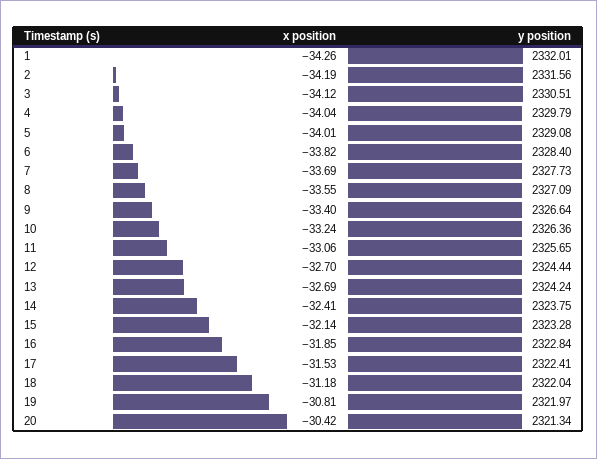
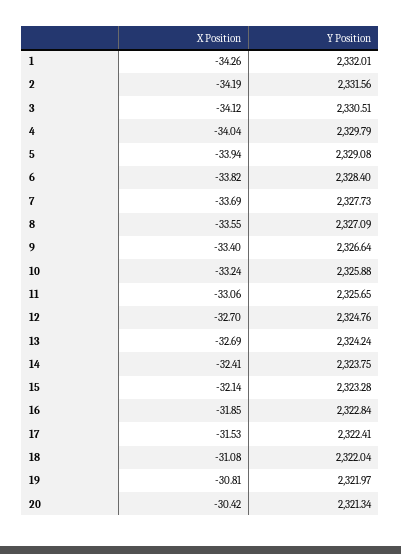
x position, 5: -34.01 -> -33.94
y position, 10: 2326.36 -> 2325.88
y position, 12: 2324.44 -> 2324.76
x position, 18: -31.18 -> -31.08

